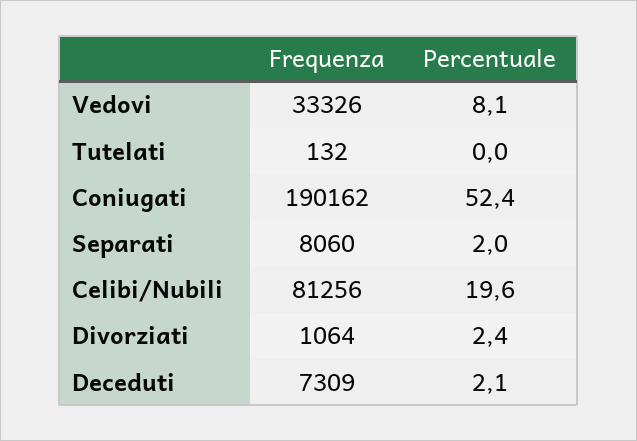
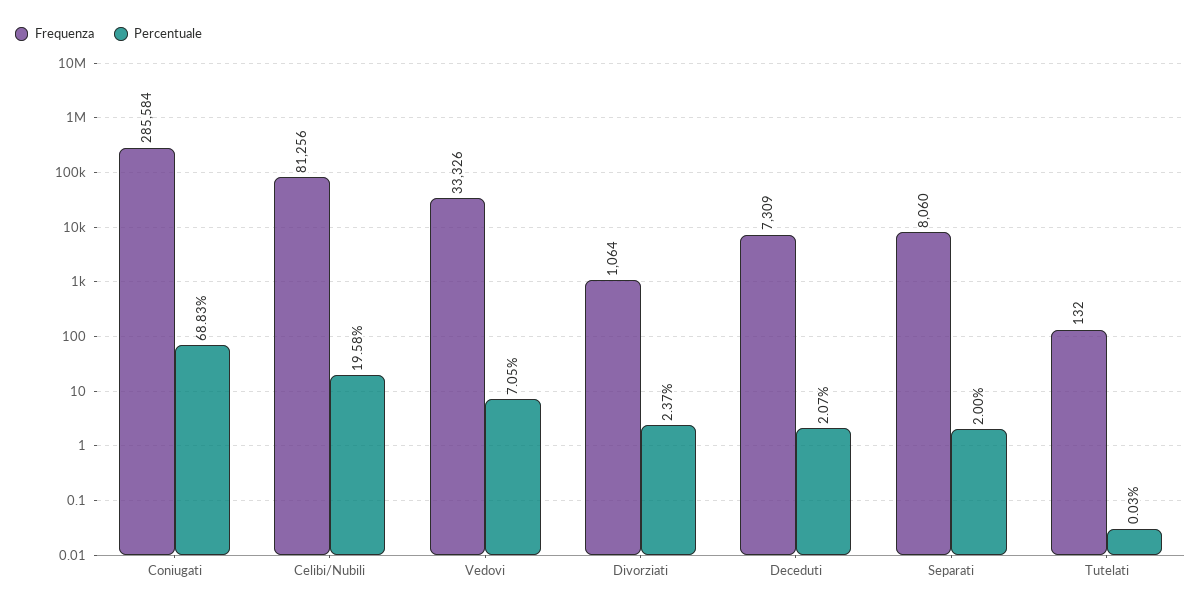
Percentuale, Vedovi: 8.1 -> 7.05
Frequenza, Coniugati: 190162 -> 285584
Percentuale, Coniugati: 52.4 -> 68.83

